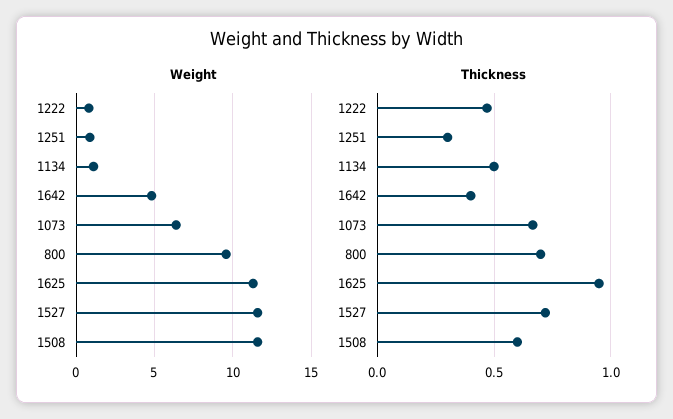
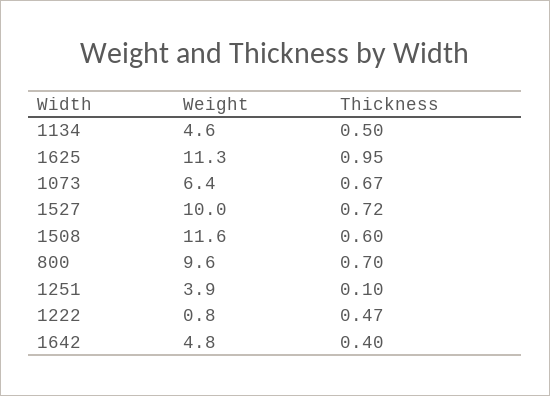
Weight, 1251: 1 -> 3.9
Weight, 1134: 1 -> 4.6
Weight, 1527: 11.5 -> 10
Thickness, 1251: 0.3 -> 0.1

